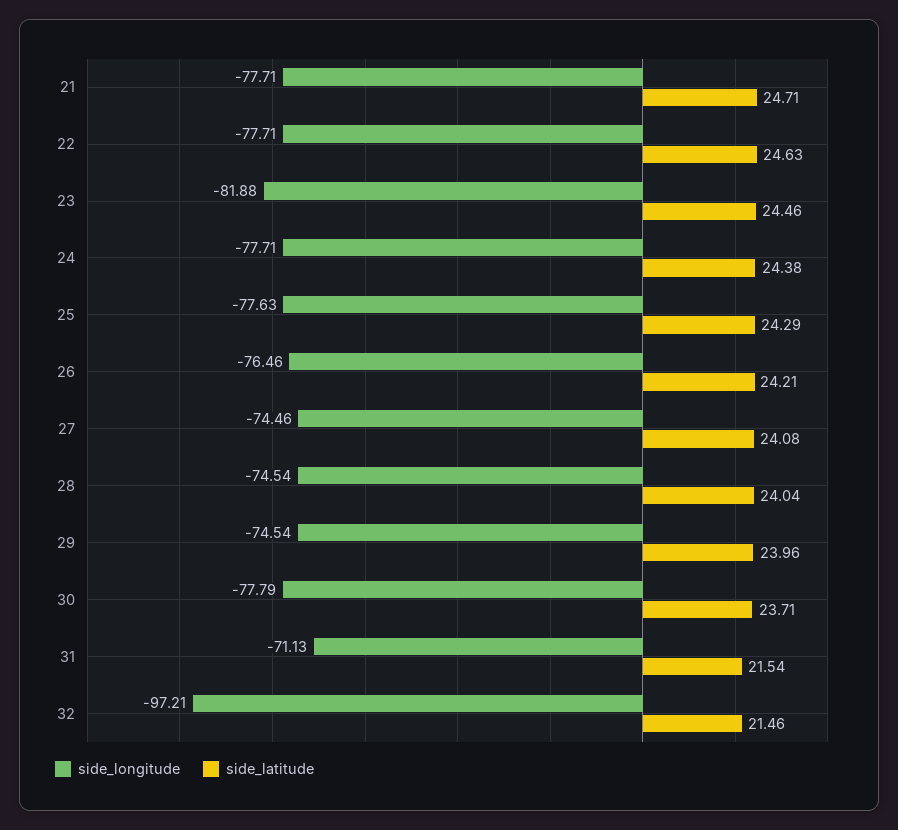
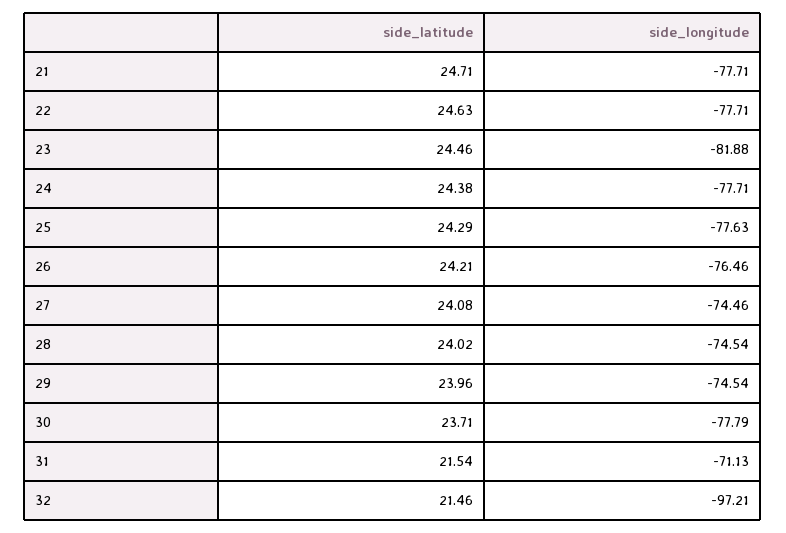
side_latitude, 28: 24.04 -> 24.02

